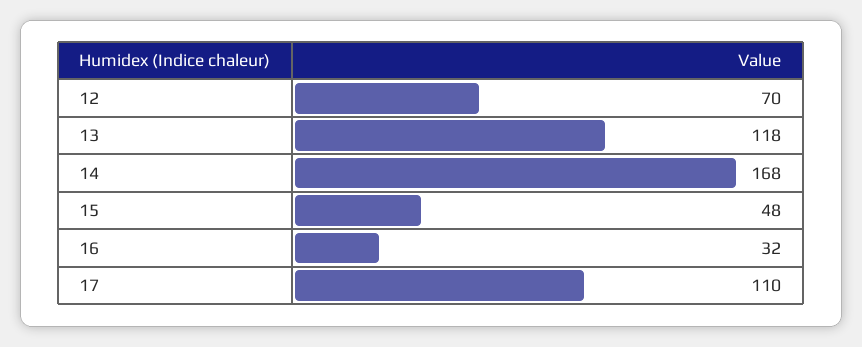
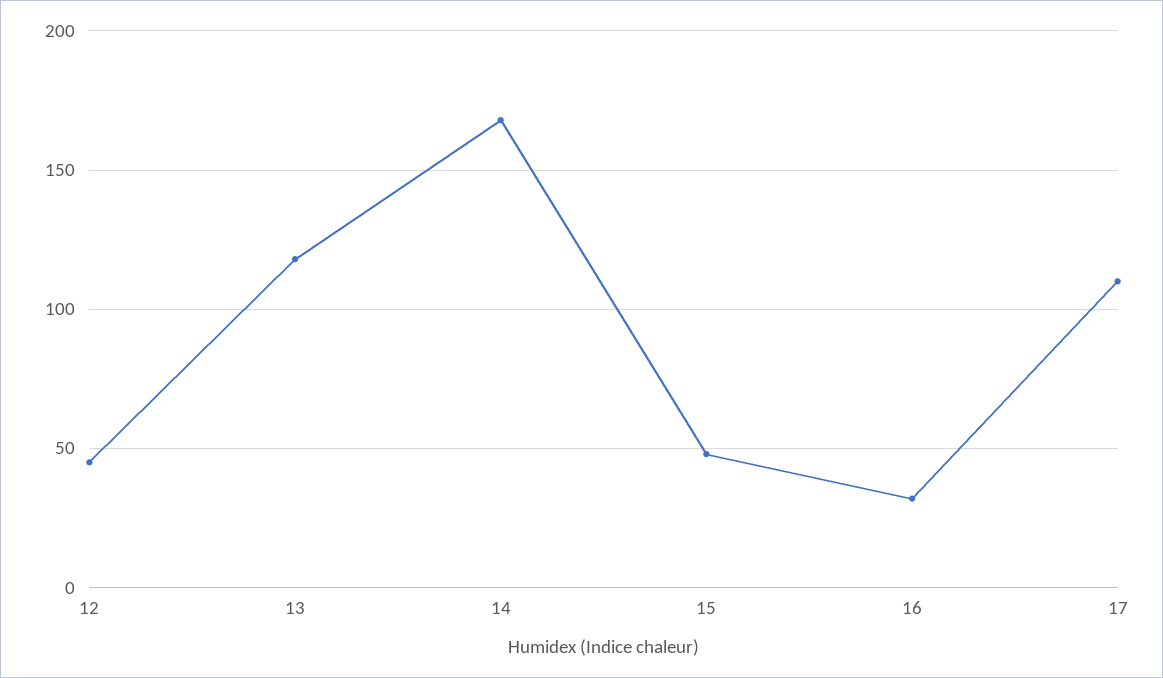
12: 70 -> 45

